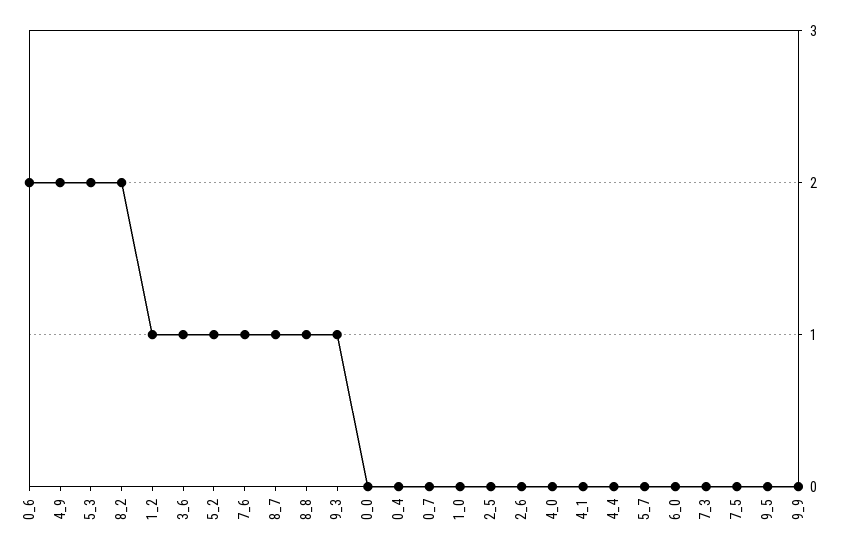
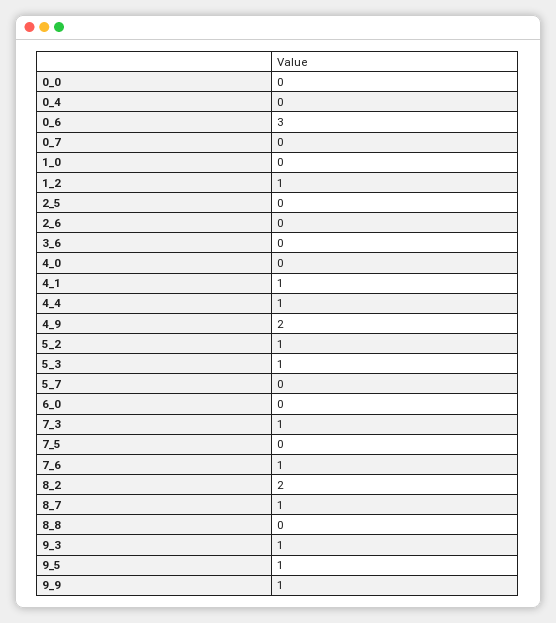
0_6: 2 -> 3
5_3: 2 -> 1
3_6: 1 -> 0
8_8: 1 -> 0
4_1: 0 -> 1
4_4: 0 -> 1
7_3: 0 -> 1
9_5: 0 -> 1
9_9: 0 -> 1

